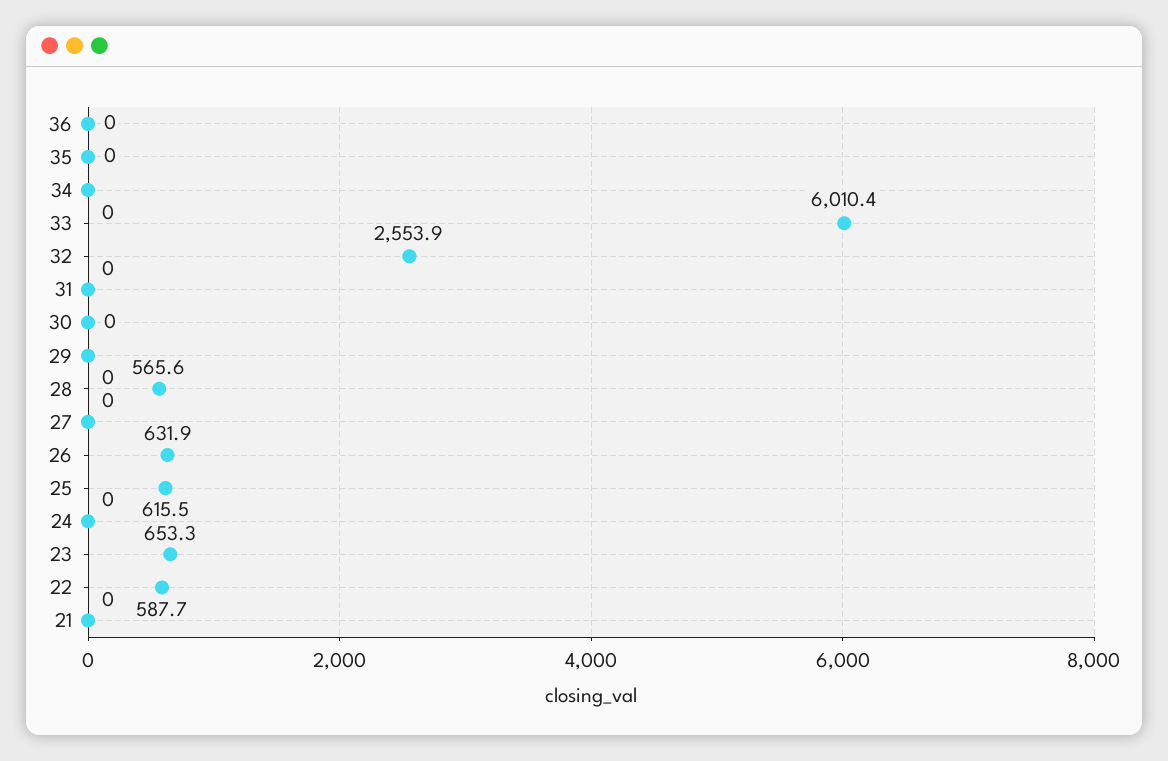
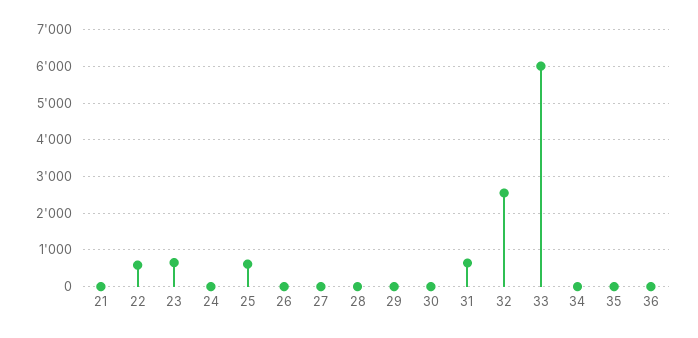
31: 0 -> 600
28: 565.6 -> 0
26: 631.9 -> 0

